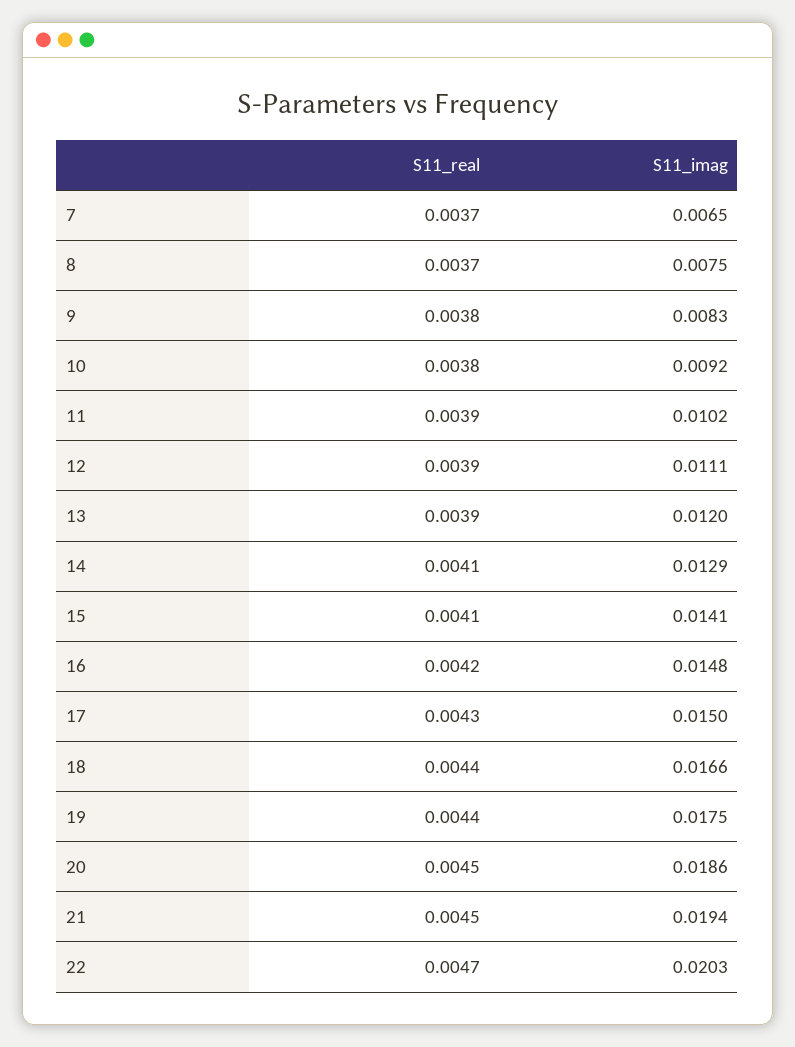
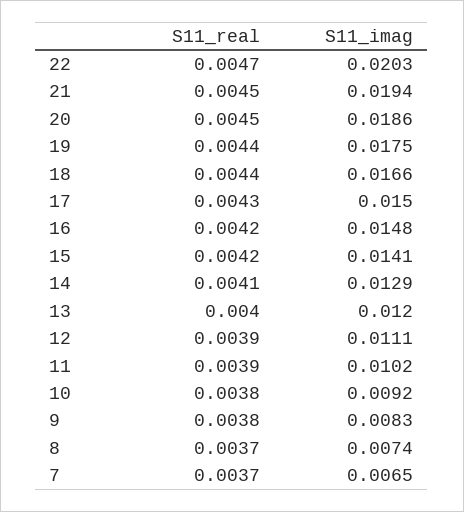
S11_imag, 8: 0.0075 -> 0.0074
S11_real, 13: 0.0039 -> 0.004
S11_real, 15: 0.0041 -> 0.0042

